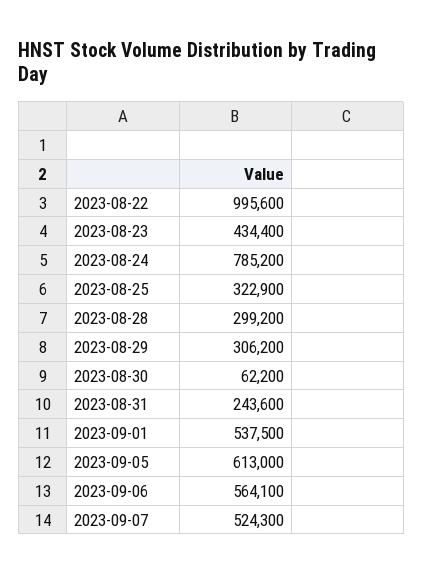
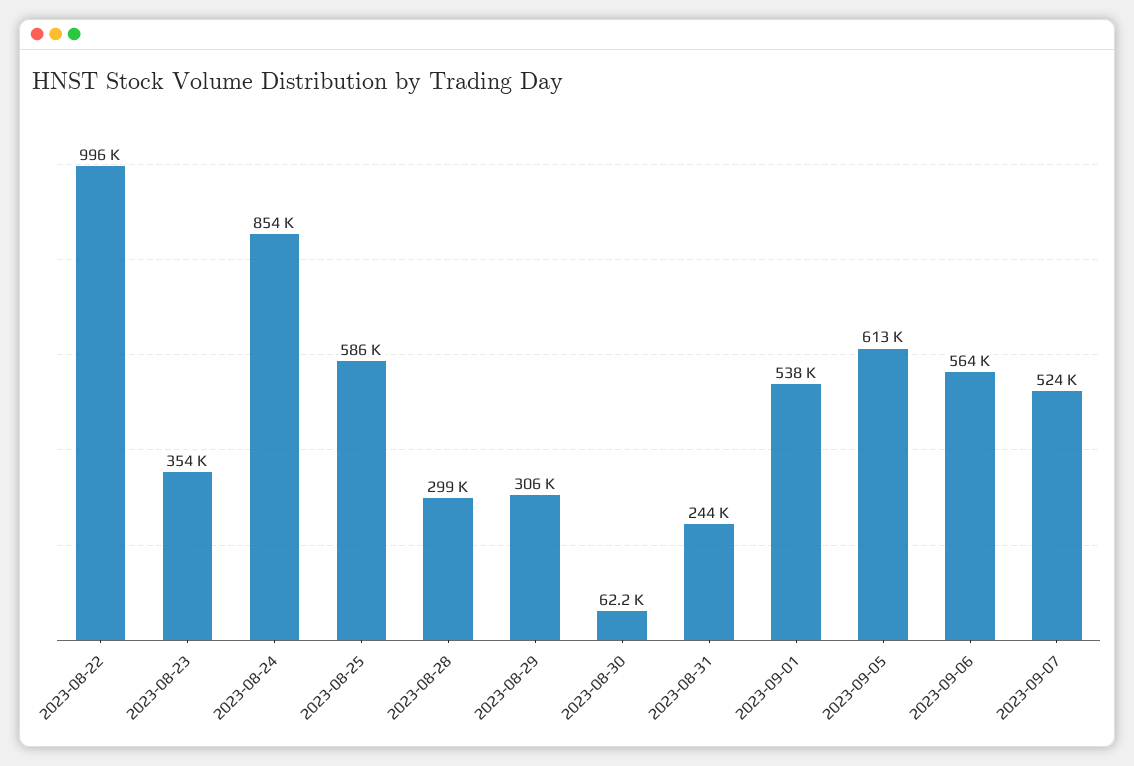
2023-08-23: 434400 -> 354000
2023-08-24: 785200 -> 854000
2023-08-25: 322900 -> 586000

